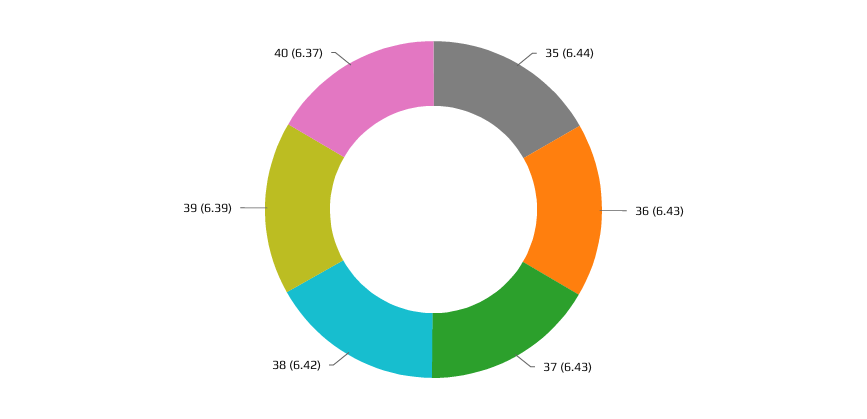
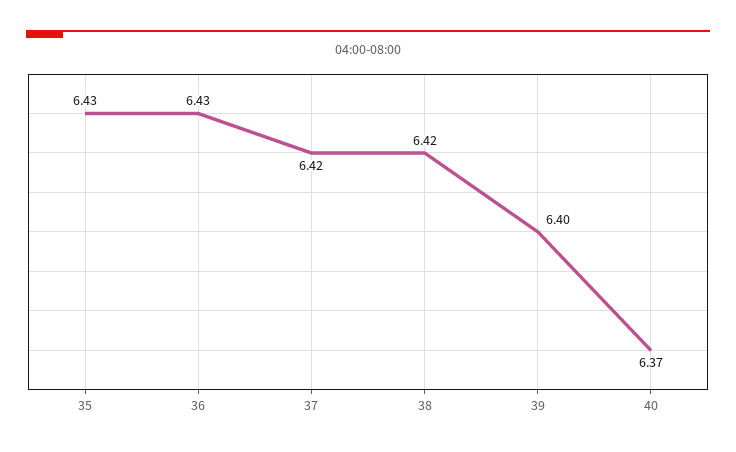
35: 6.44 -> 6.43
37: 6.43 -> 6.42
39: 6.39 -> 6.4

